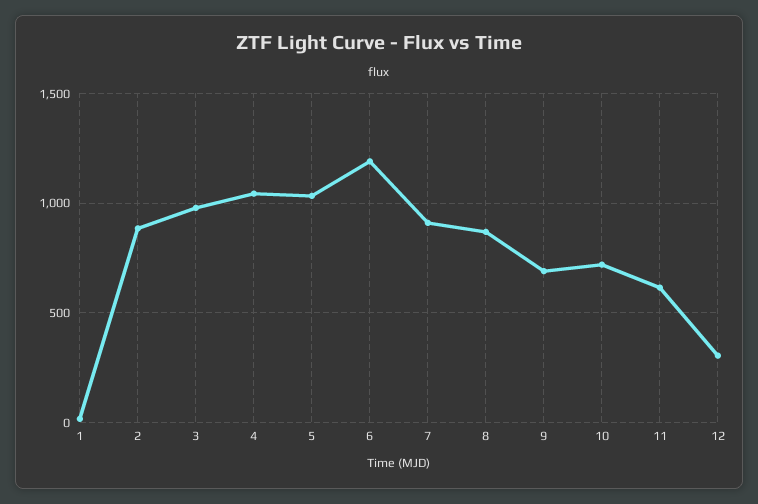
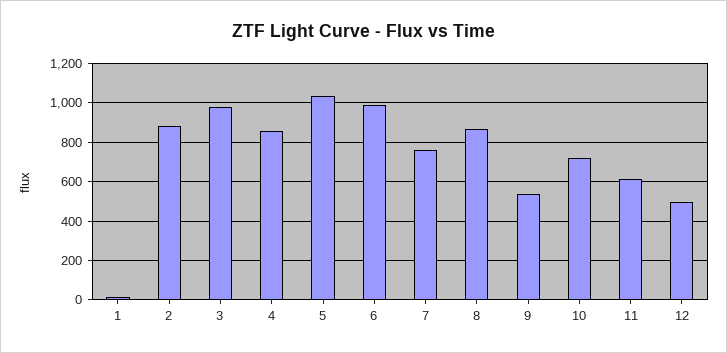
4: 1050 -> 850
6: 1200 -> 1000
7: 900 -> 750
9: 700 -> 550
12: 300 -> 500

